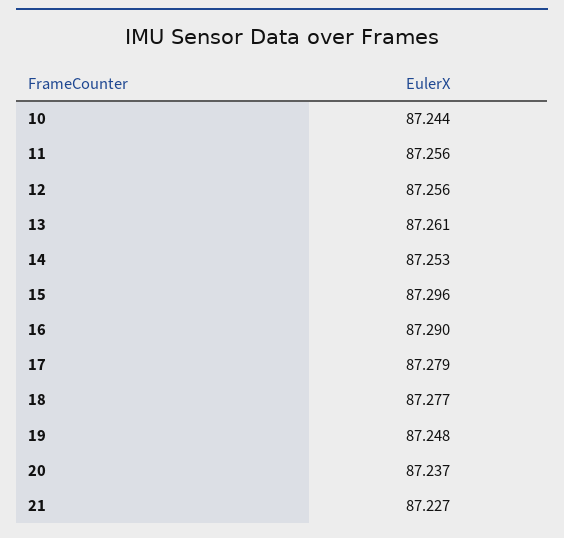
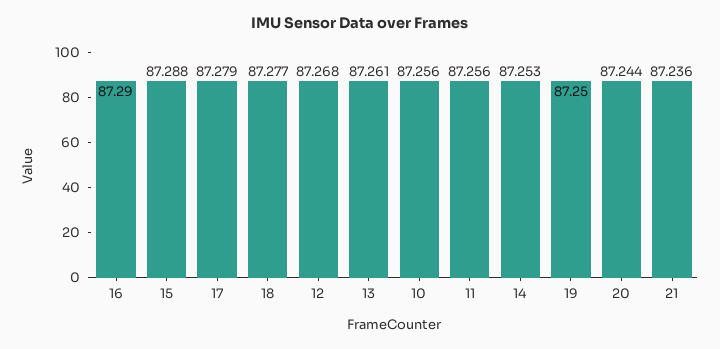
10: 87.244 -> 87.256
12: 87.256 -> 87.268
15: 87.296 -> 87.288
19: 87.248 -> 87.25
20: 87.237 -> 87.244
21: 87.227 -> 87.236

